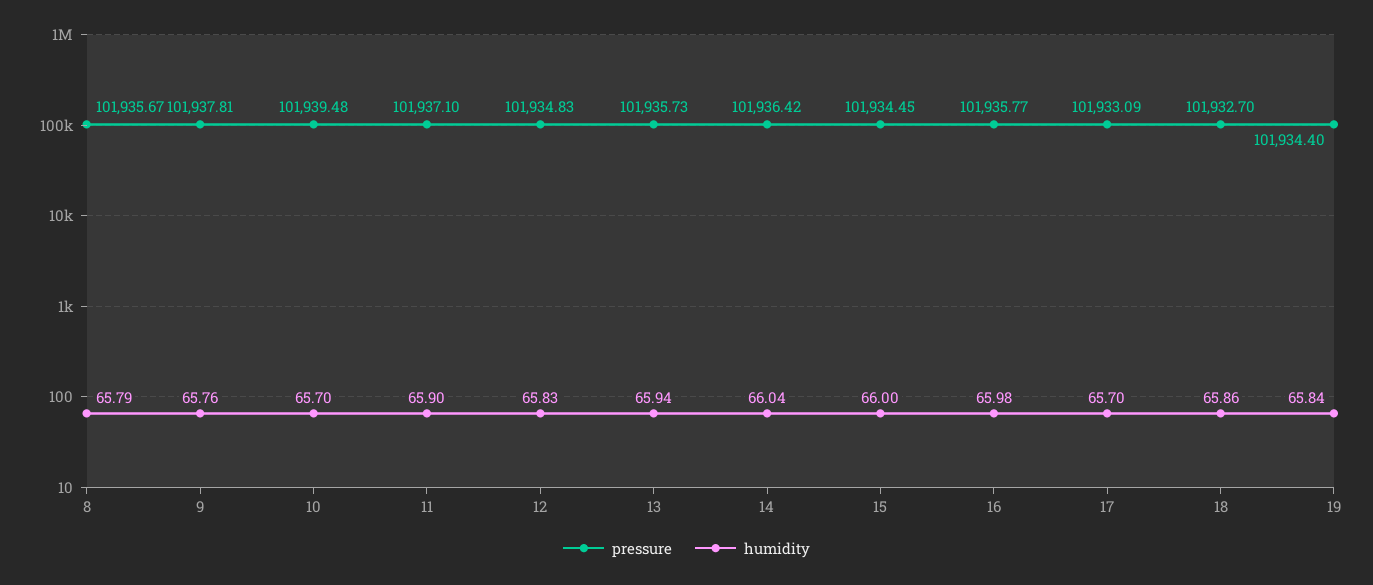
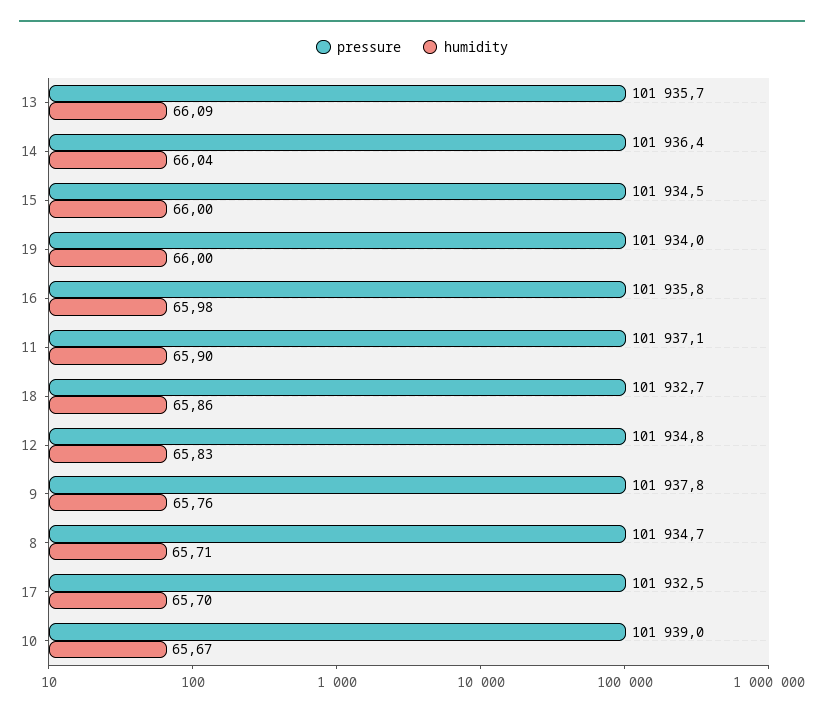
pressure, 8: 101935.67 -> 101934.7
humidity, 8: 65.79 -> 65.71
pressure, 10: 101939.48 -> 101939
humidity, 10: 65.7 -> 65.67
humidity, 13: 65.94 -> 66.09
pressure, 17: 101933.09 -> 101932.5
pressure, 19: 101934.4 -> 101934
humidity, 19: 65.84 -> 66

